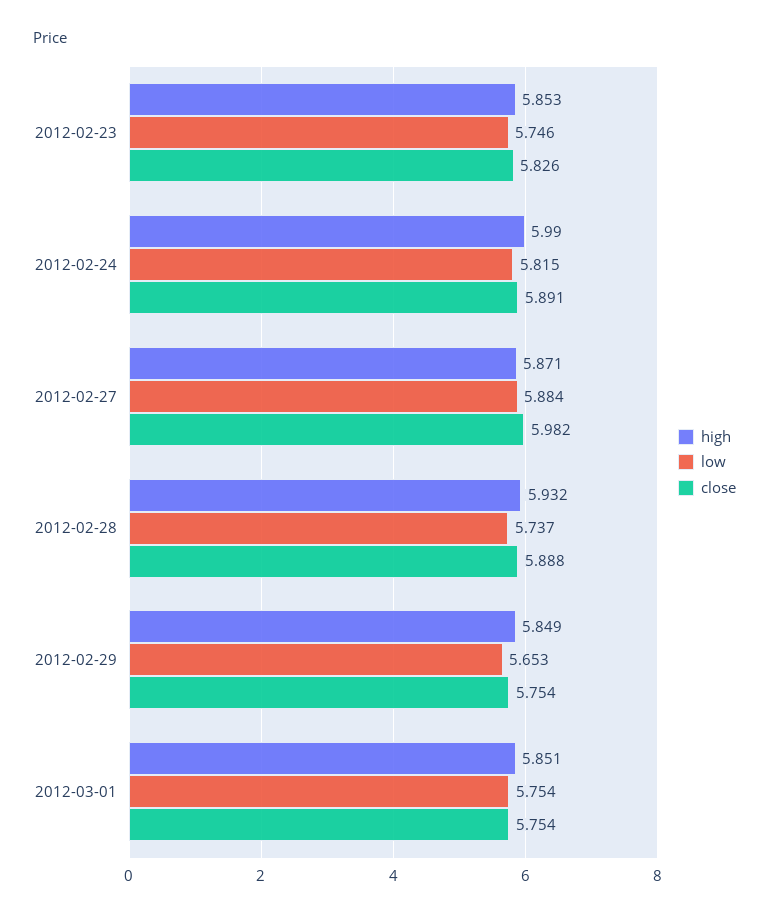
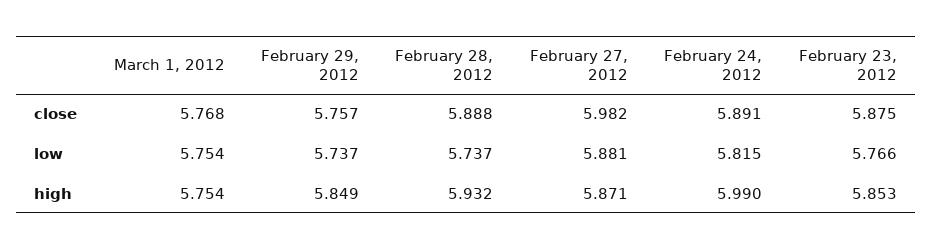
low, 2012-02-23: 5.746 -> 5.766
close, 2012-02-23: 5.826 -> 5.875
low, 2012-02-27: 5.884 -> 5.881
low, 2012-02-29: 5.653 -> 5.737
close, 2012-02-29: 5.754 -> 5.757
high, 2012-03-01: 5.851 -> 5.754
close, 2012-03-01: 5.754 -> 5.768

